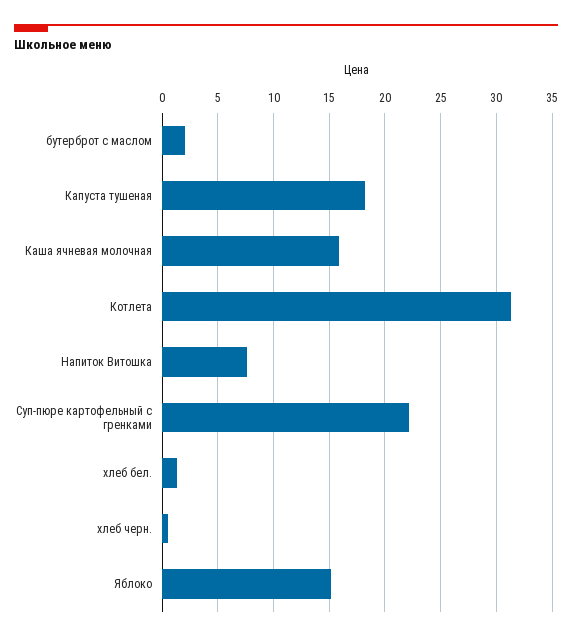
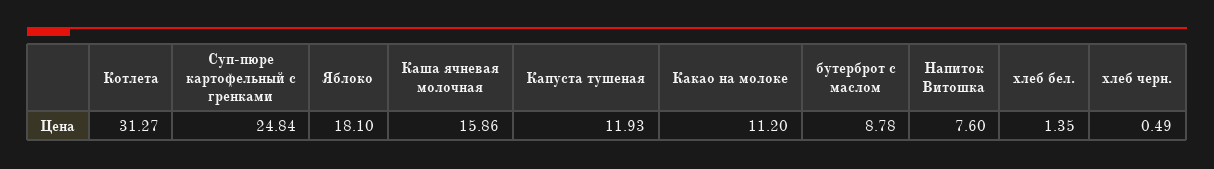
бутерброт с маслом: 2 -> 8.78
Капуста тушеная: 18 -> 11.93
Суп-пюре картофельный с гренками: 22 -> 24.84
Яблоко: 15 -> 18.1
Какао на молоке: none -> 11.2

